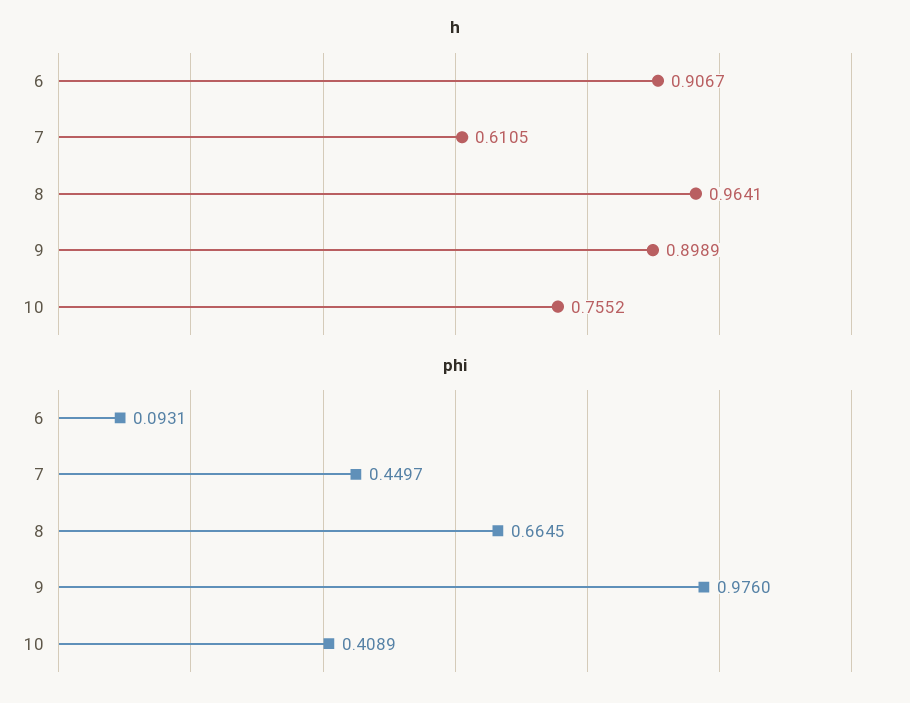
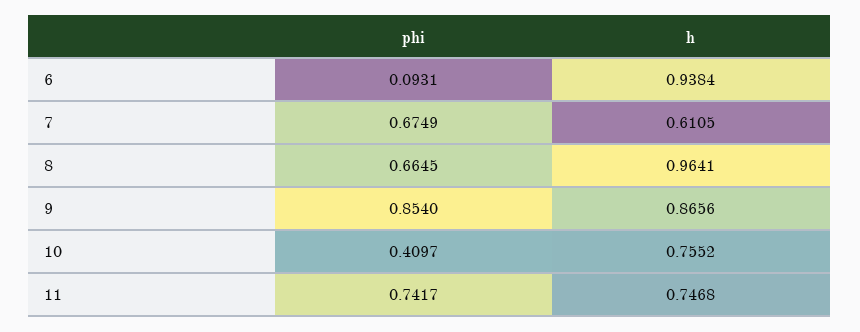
h, 6: 0.9067 -> 0.9384
h, 9: 0.8989 -> 0.8656
phi, 7: 0.4497 -> 0.6749
phi, 9: 0.976 -> 0.854
phi, 10: 0.4089 -> 0.4097
phi, 11: none -> 0.7417
h, 11: none -> 0.7468

